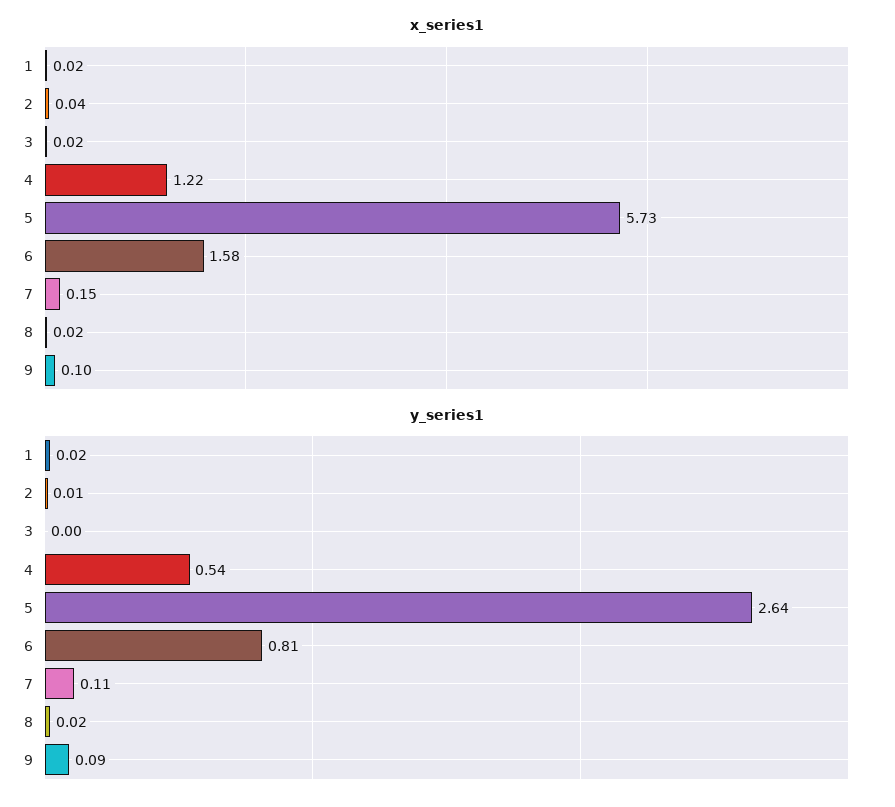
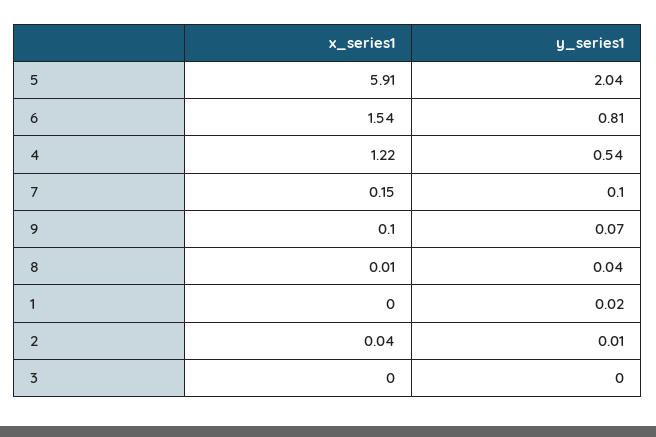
x_series1, 1: 0.02 -> 0
x_series1, 3: 0.02 -> 0
x_series1, 5: 5.73 -> 5.91
x_series1, 6: 1.58 -> 1.54
x_series1, 8: 0.02 -> 0.01
y_series1, 5: 2.64 -> 2.04
y_series1, 7: 0.11 -> 0.1
y_series1, 8: 0.02 -> 0.04
y_series1, 9: 0.09 -> 0.07

